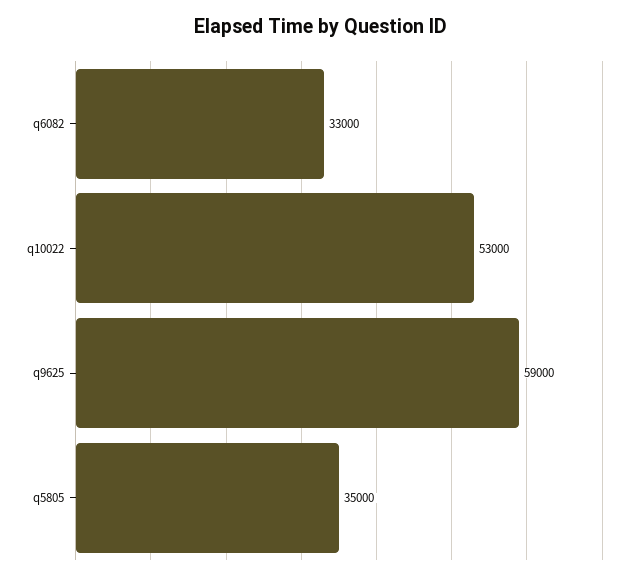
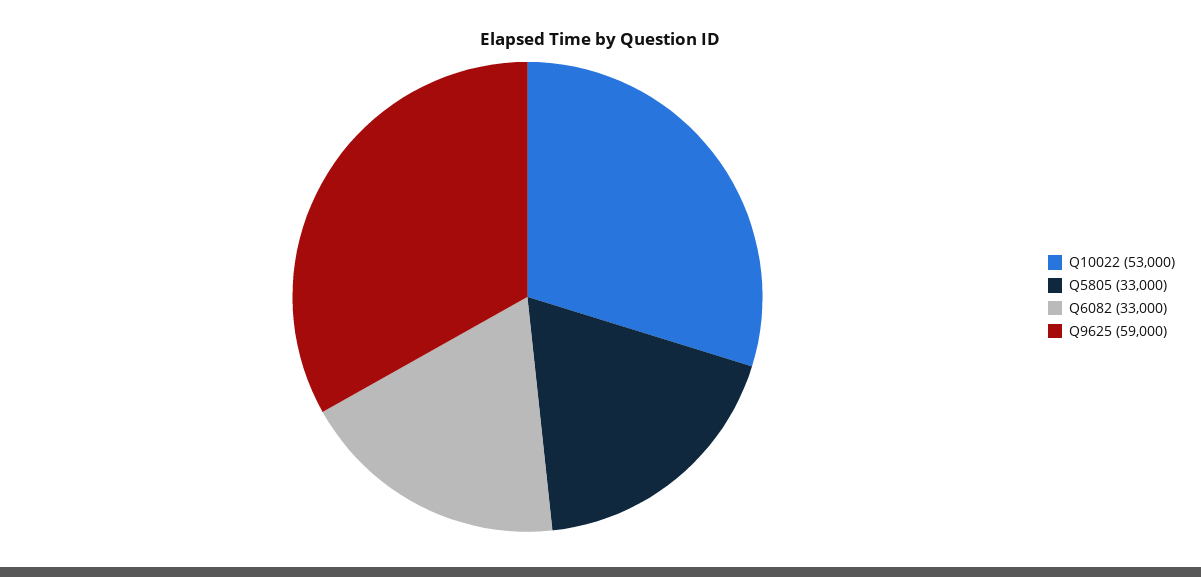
q5805: 35000 -> 33000

